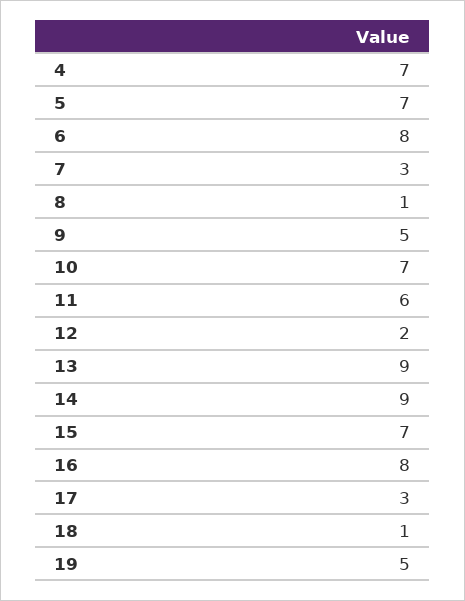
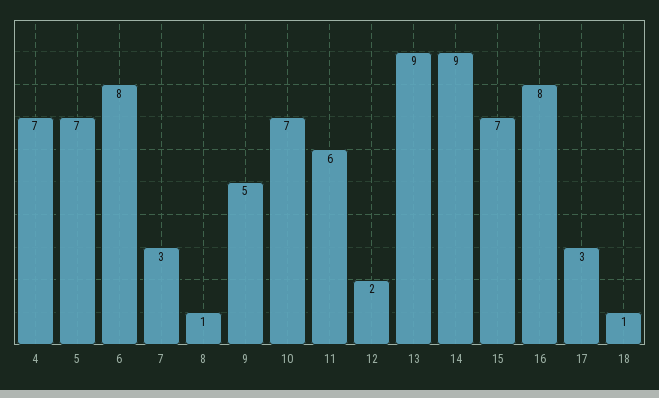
19: 5 -> none

